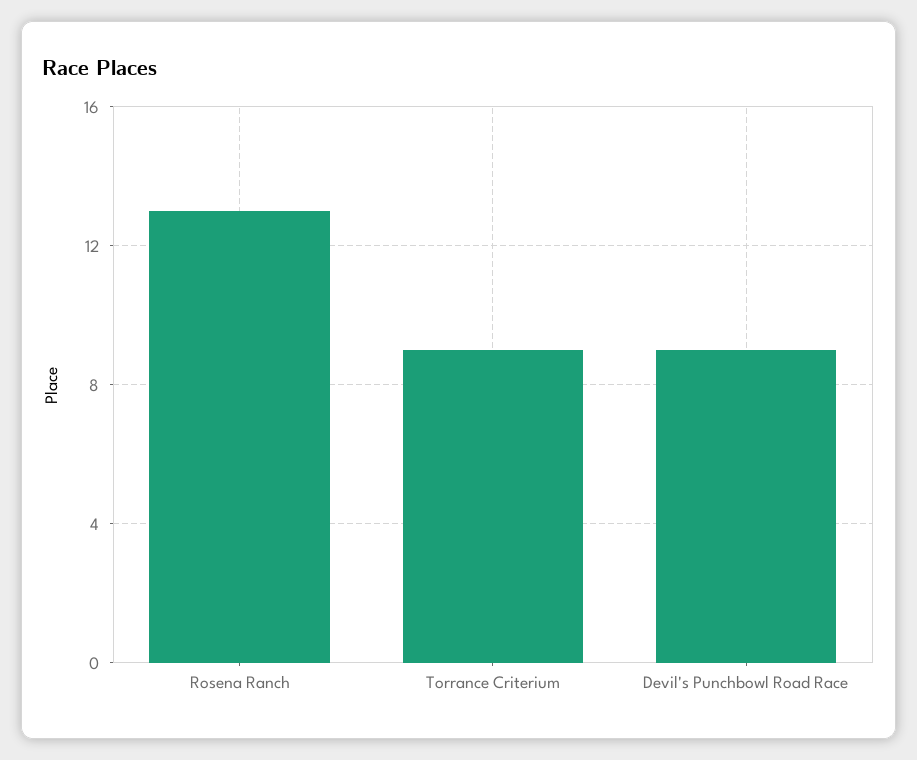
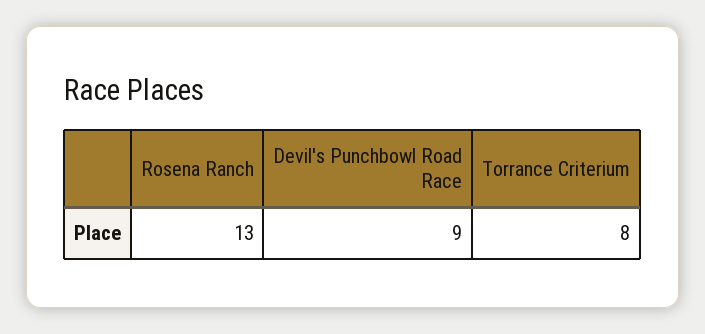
Torrance Criterium: 9 -> 8

